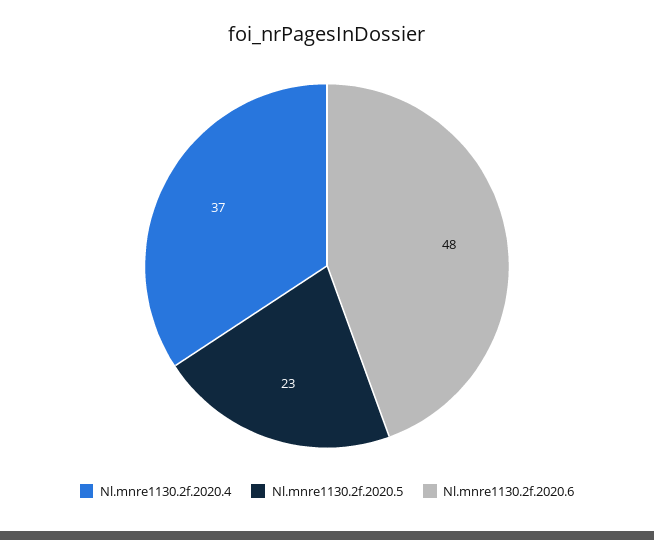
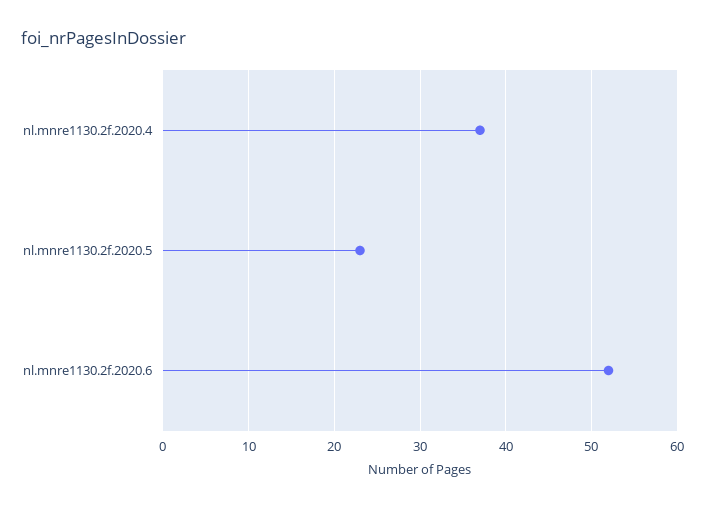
Nl.mnre1130.2f.2020.6: 48 -> 52

